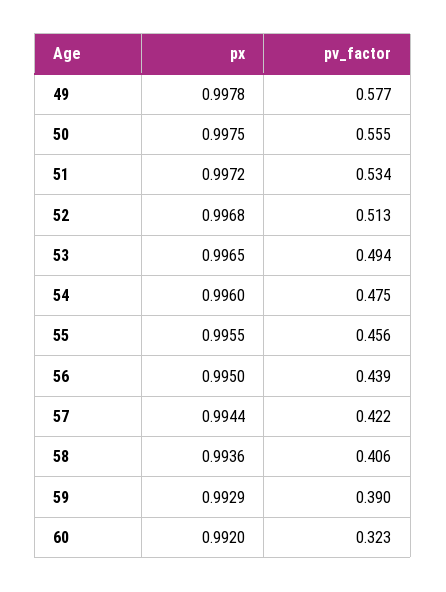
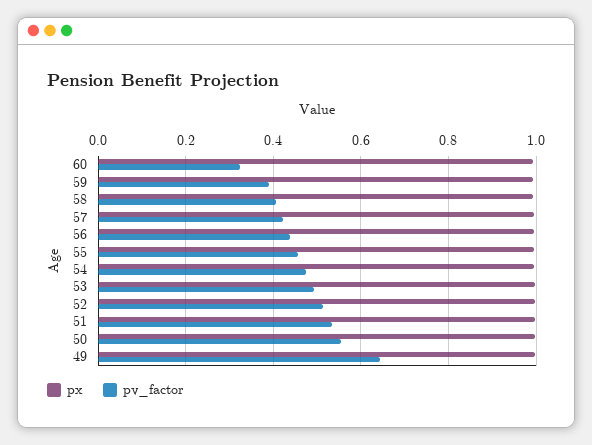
pv_factor, 49: 0.577 -> 0.64

